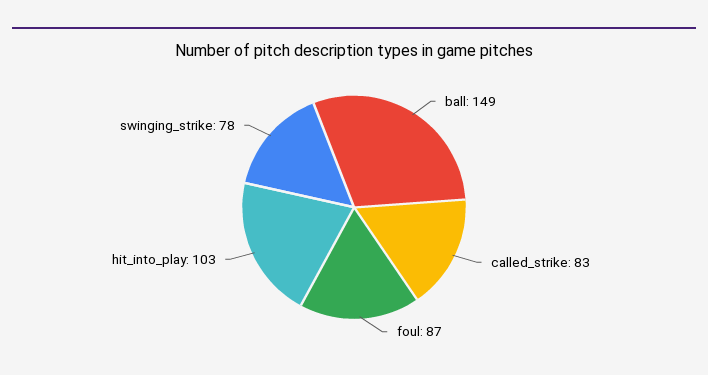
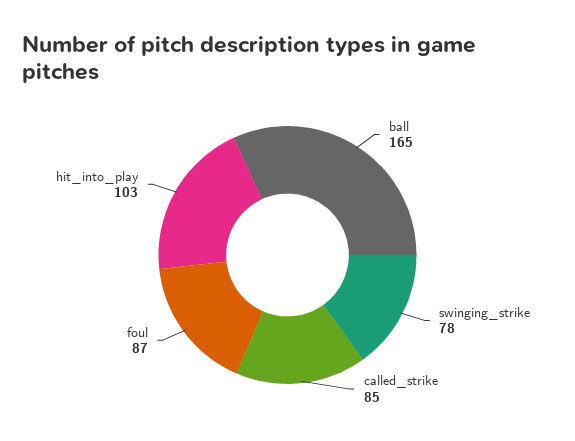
ball: 149 -> 165
called_strike: 83 -> 85

